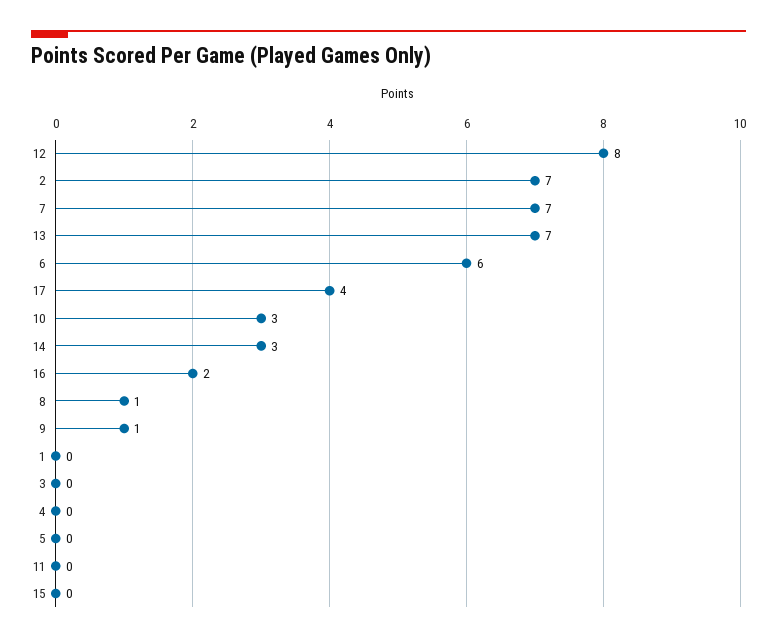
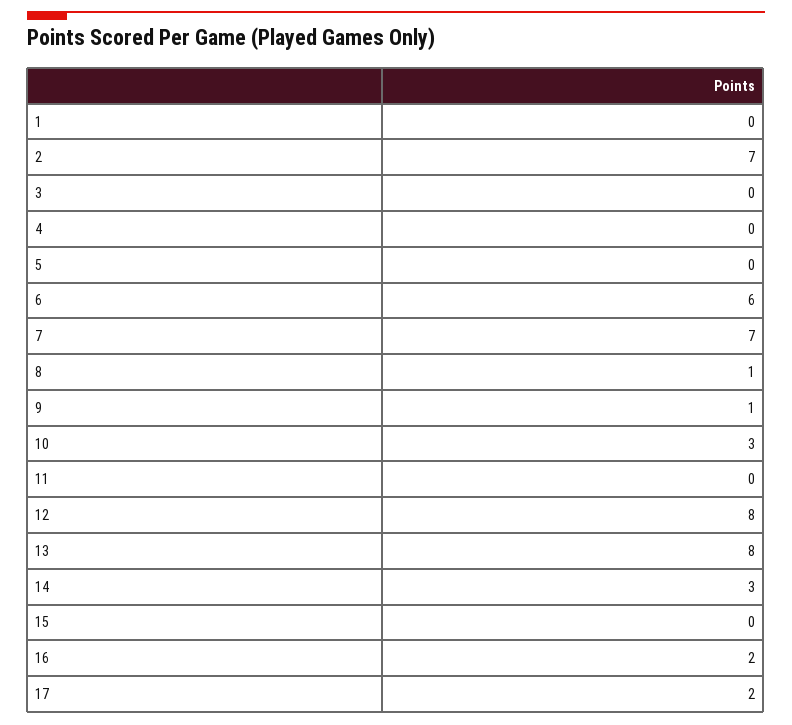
13: 7 -> 8
17: 4 -> 2

